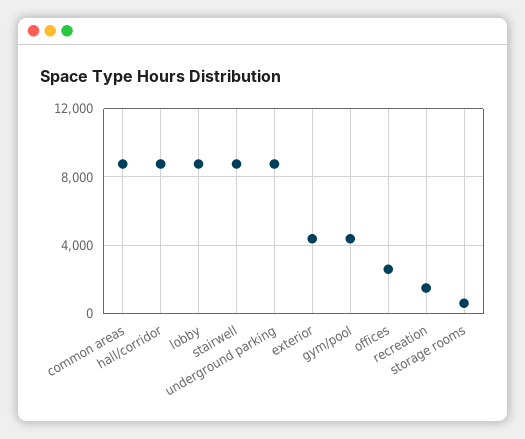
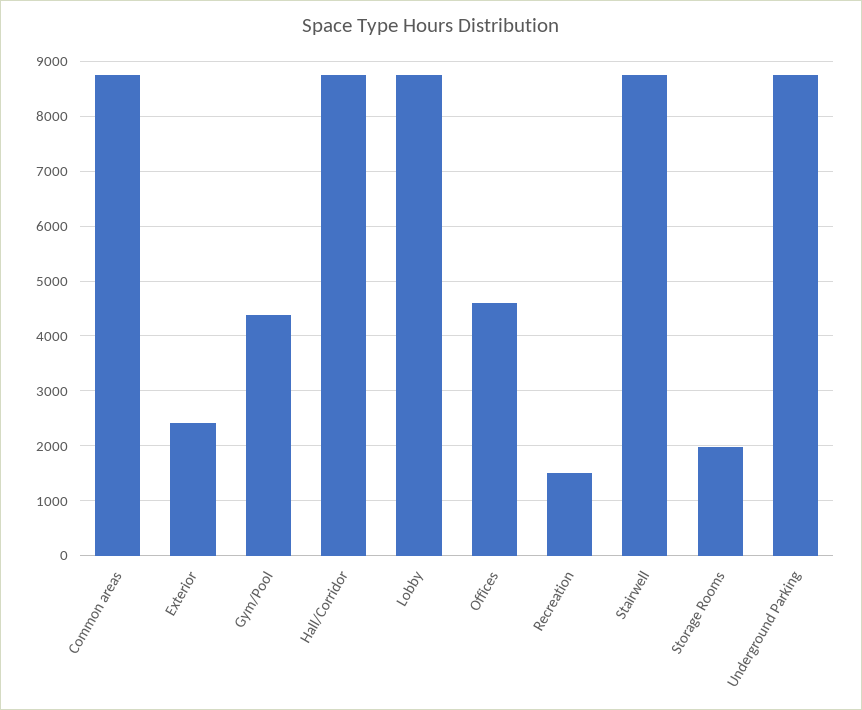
exterior: 4500 -> 2400
offices: 2500 -> 4600
storage rooms: 500 -> 2000

